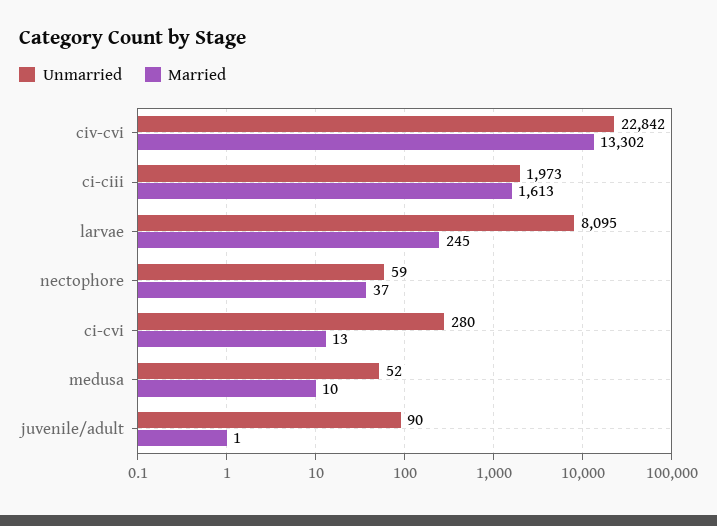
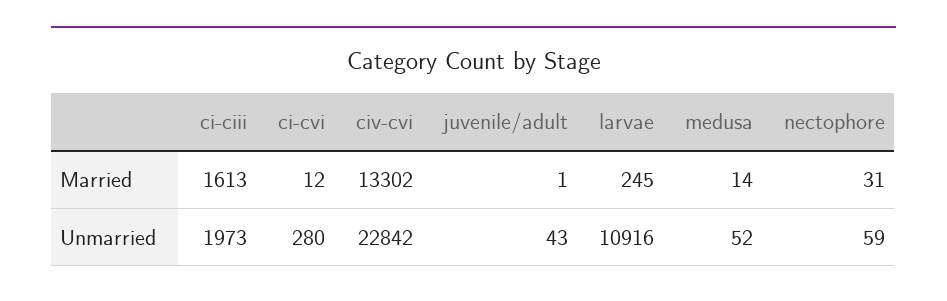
Unmarried, larvae: 8095 -> 10916
Married, nectophore: 37 -> 31
Married, ci-cvi: 13 -> 12
Married, medusa: 10 -> 14
Unmarried, juvenile/adult: 90 -> 43

